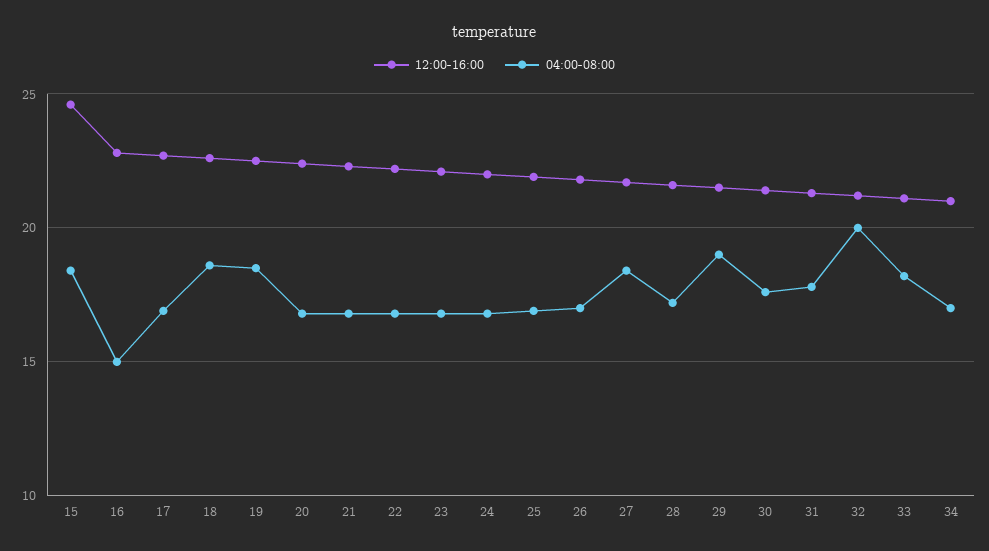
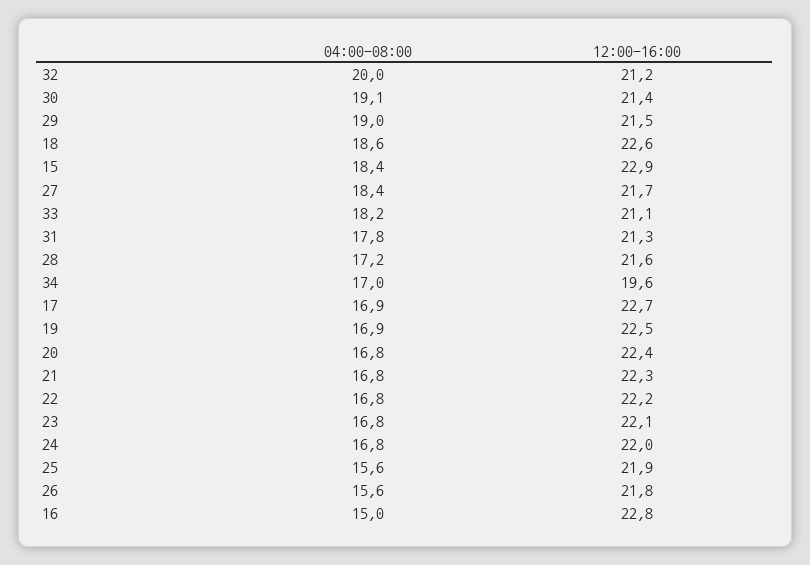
12:00-16:00, 15: 24.5 -> 22.9
04:00-08:00, 19: 18.5 -> 16.9
04:00-08:00, 25: 17 -> 15.6
04:00-08:00, 26: 17 -> 15.6
04:00-08:00, 30: 17.5 -> 19.1
12:00-16:00, 34: 21 -> 19.6

